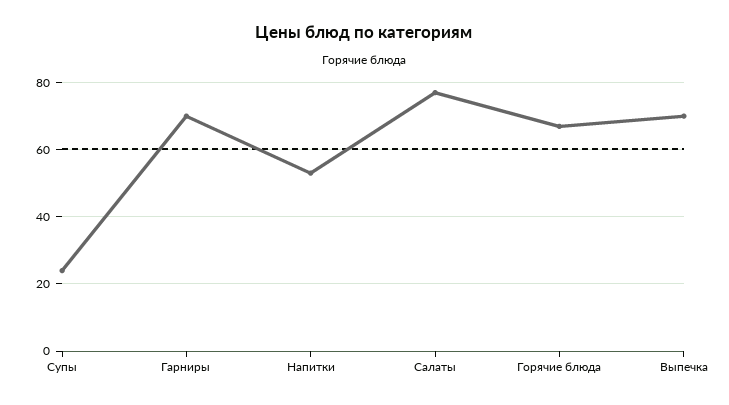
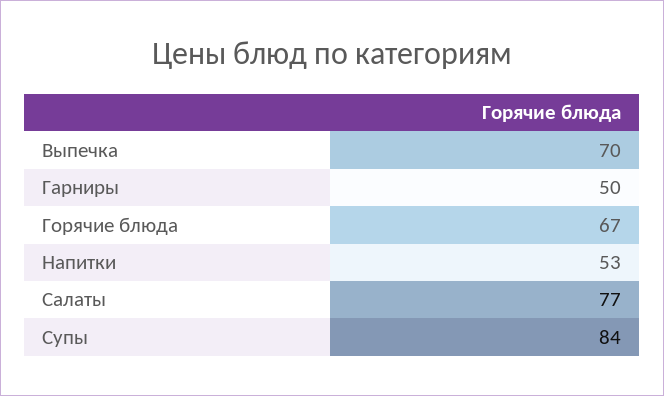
Супы: 25 -> 84
Гарниры: 70 -> 50

